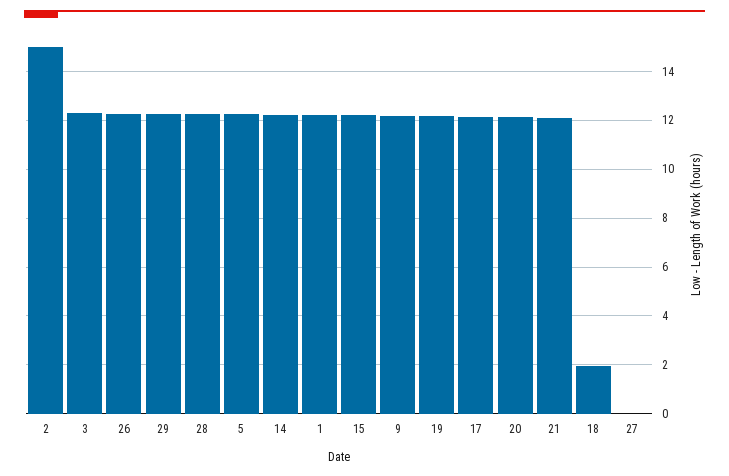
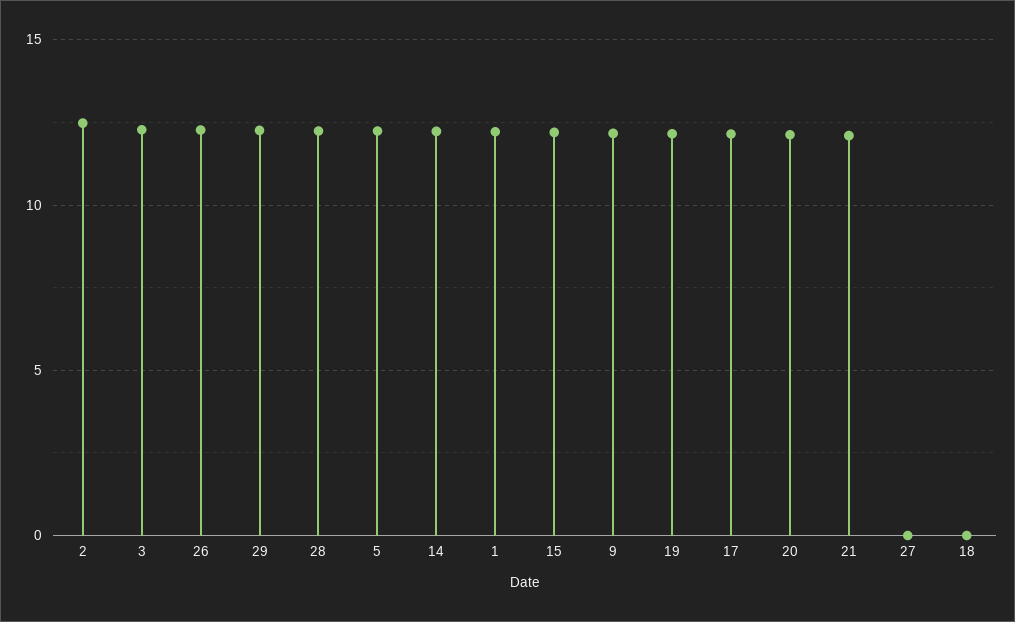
2: 15 -> 12.5
18: 2 -> 0

